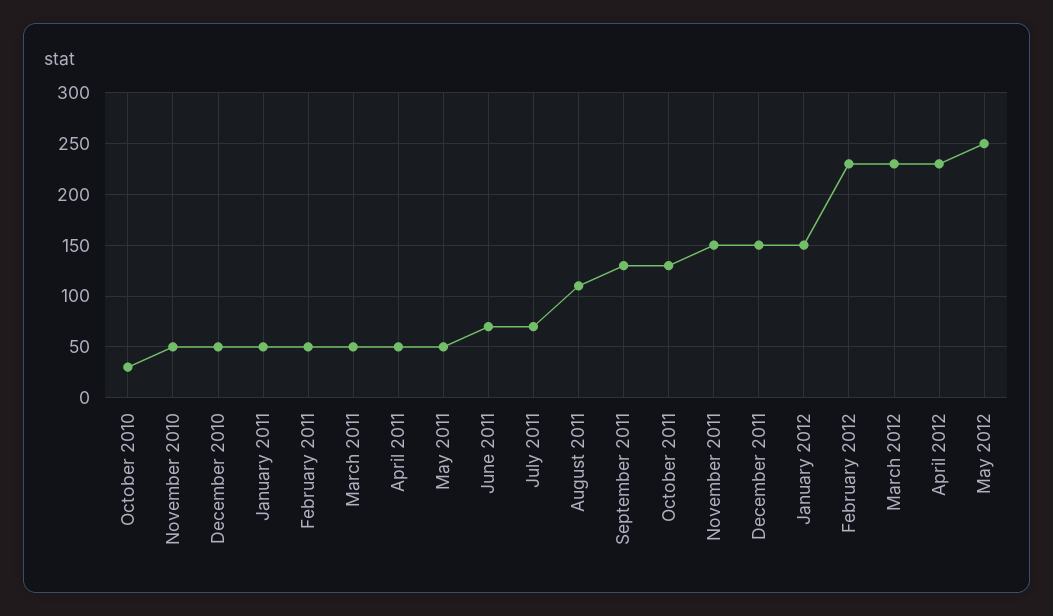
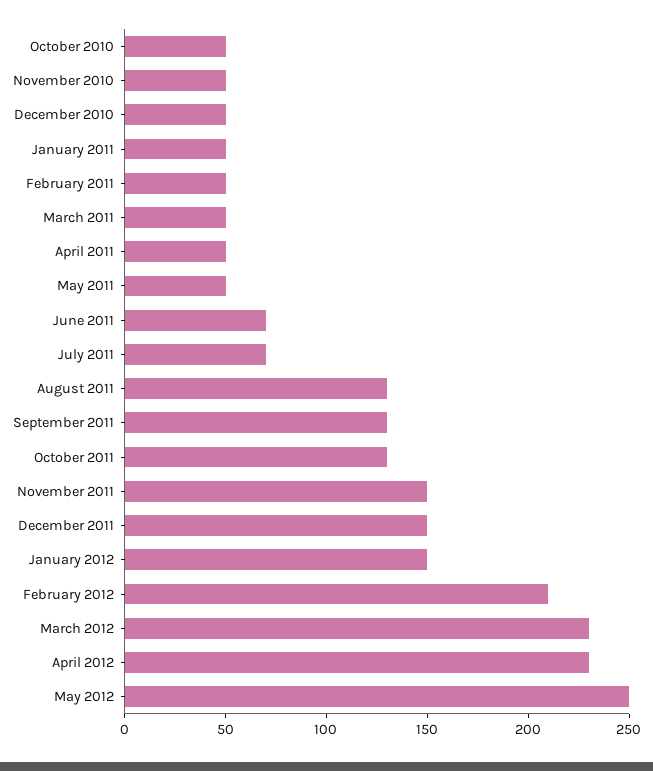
October 2010: 30 -> 50
August 2011: 110 -> 130
February 2012: 230 -> 210

